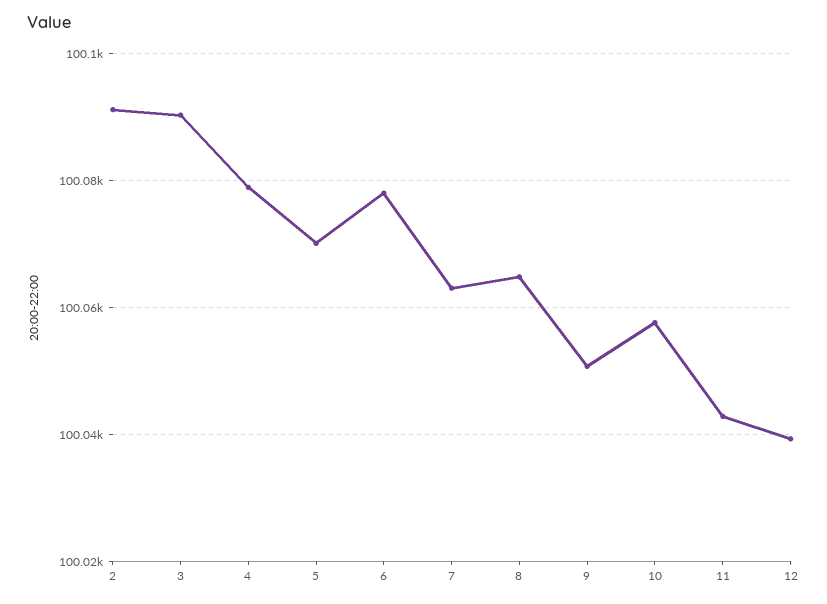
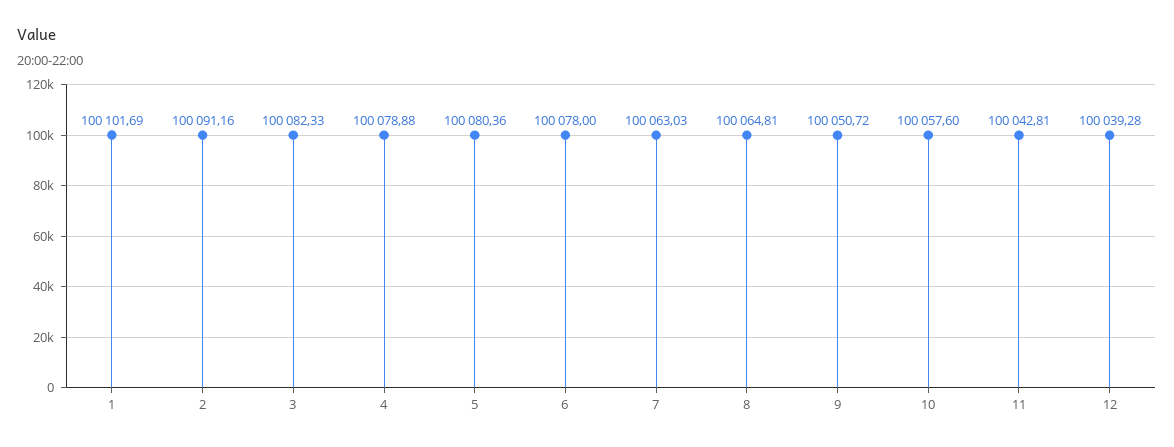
3: 100090 -> 100082.33
5: 100070 -> 100080.36
1: none -> 100101.69

